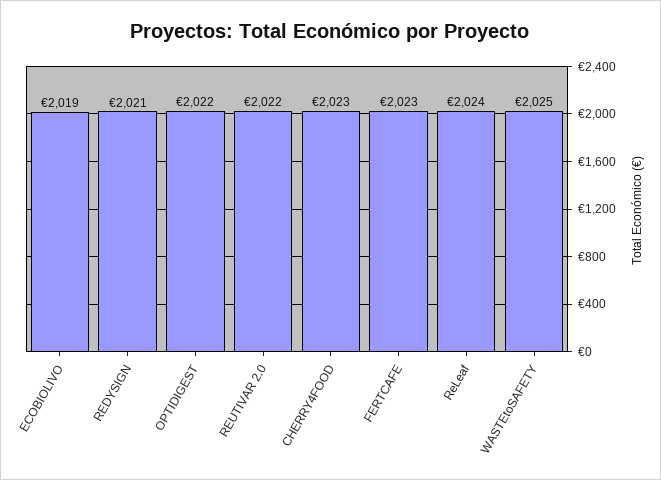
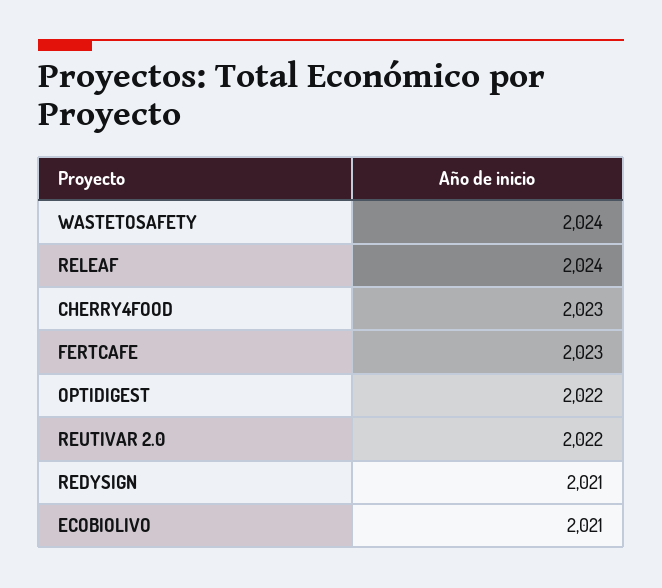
ECOBIOLIVO: 2019 -> 2021
WASTEtoSAFETY: 2025 -> 2024

